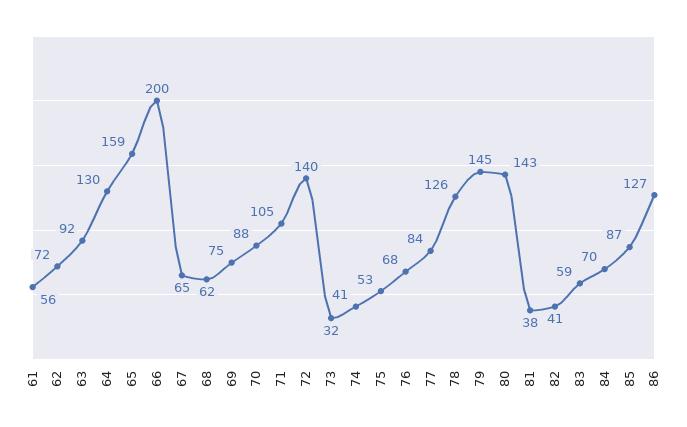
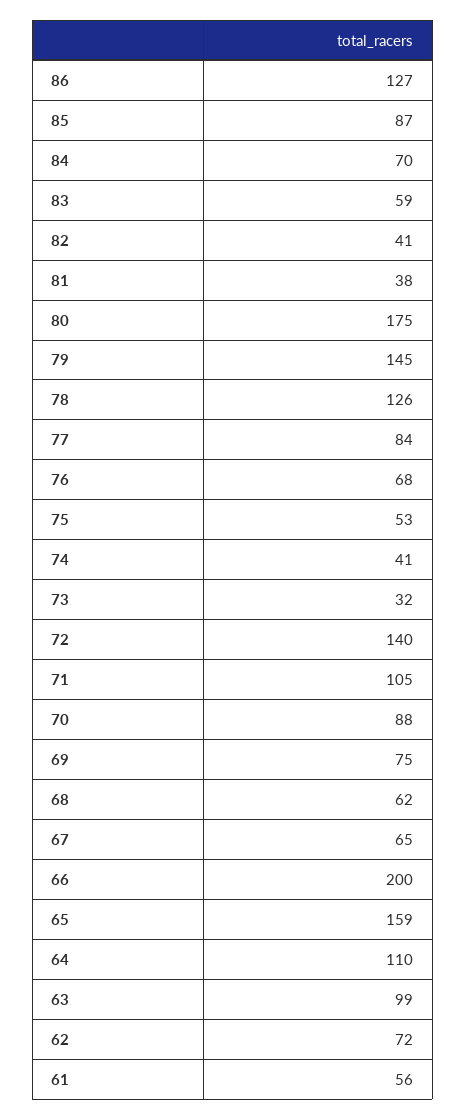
63: 92 -> 99
64: 130 -> 110
80: 143 -> 175

